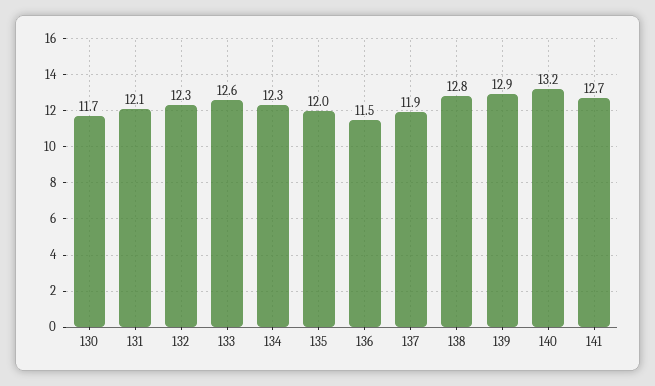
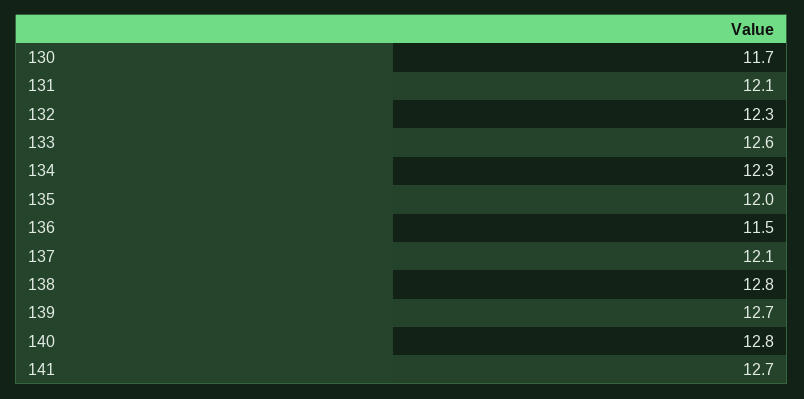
137: 11.9 -> 12.1
139: 12.9 -> 12.7
140: 13.2 -> 12.8

